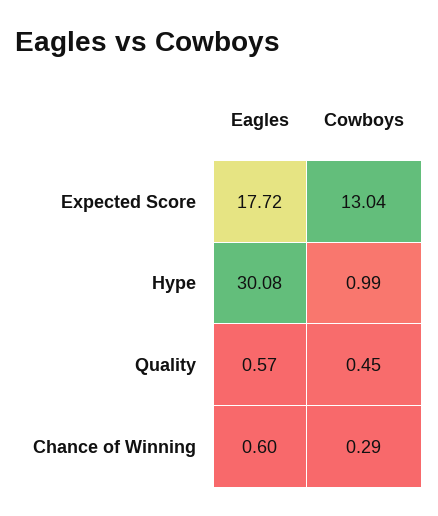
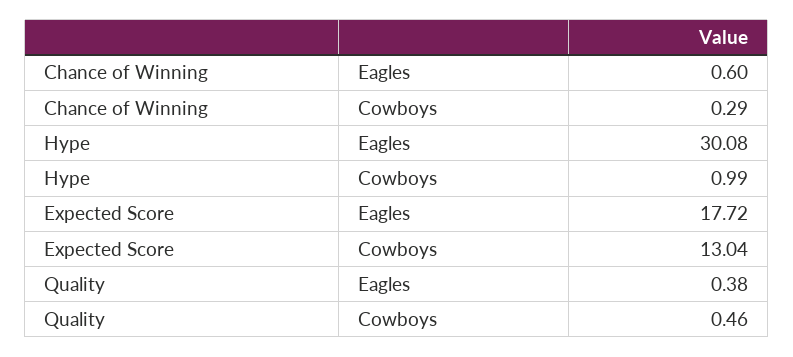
Eagles, Quality: 0.57 -> 0.38
Cowboys, Quality: 0.45 -> 0.46

